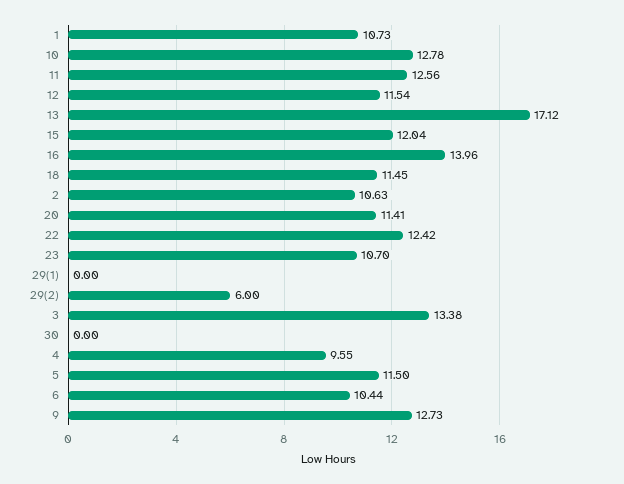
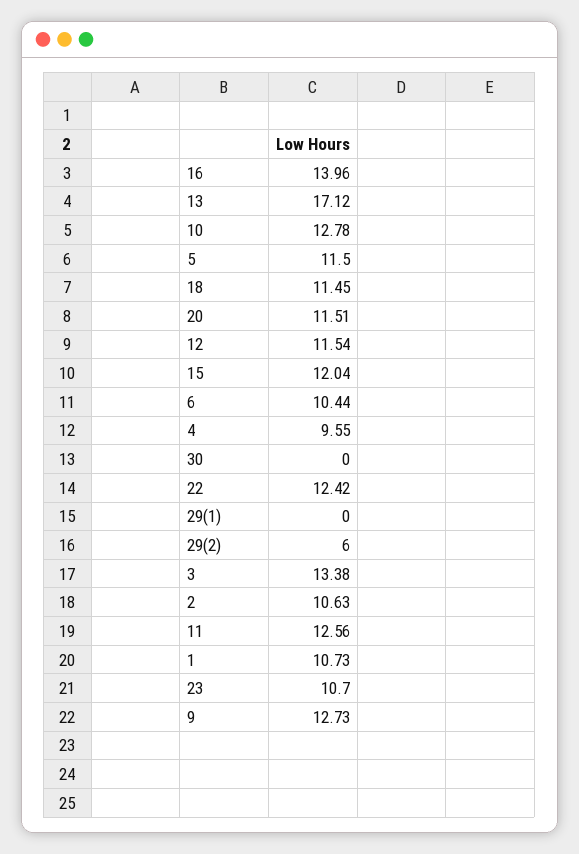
20: 11.41 -> 11.51

